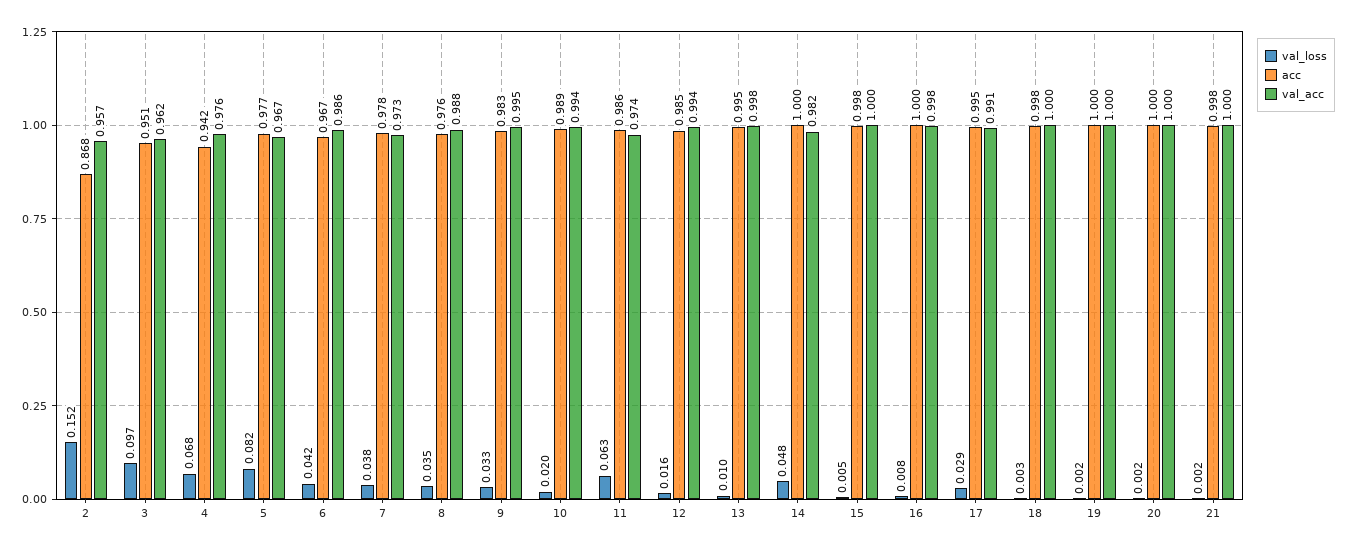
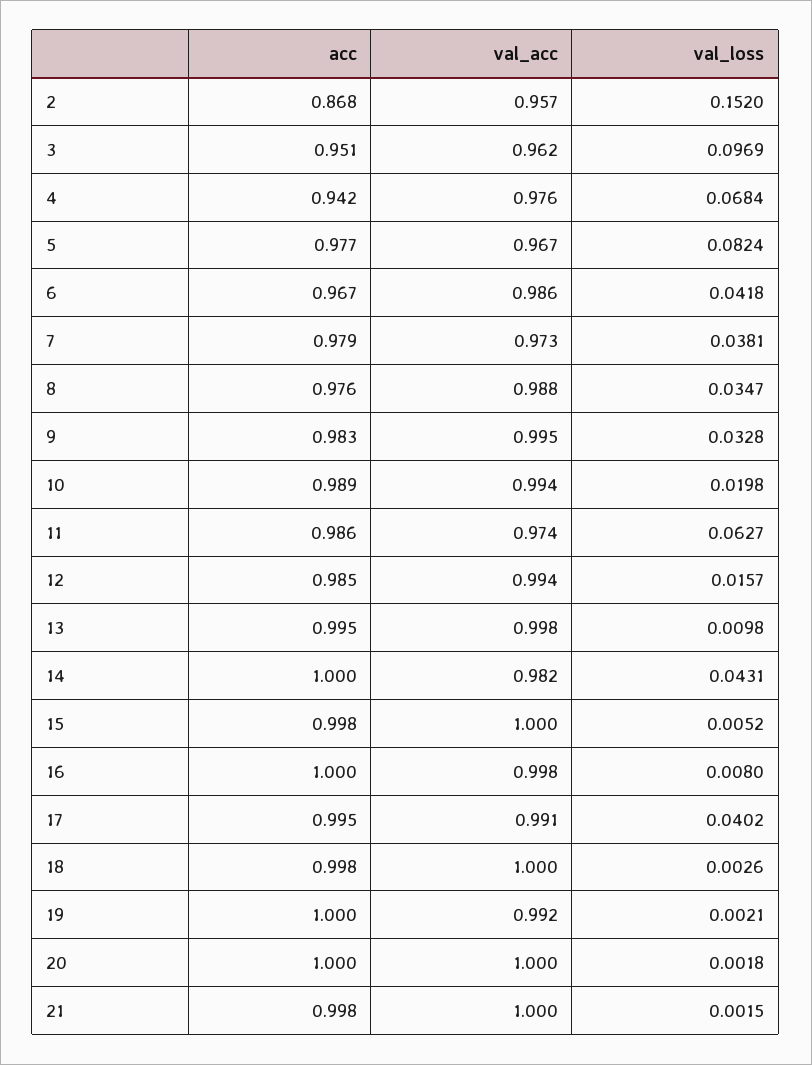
acc, 7: 0.978 -> 0.979
val_loss, 14: 0.048 -> 0.0431
val_loss, 17: 0.029 -> 0.0402
val_acc, 19: 1 -> 0.992

